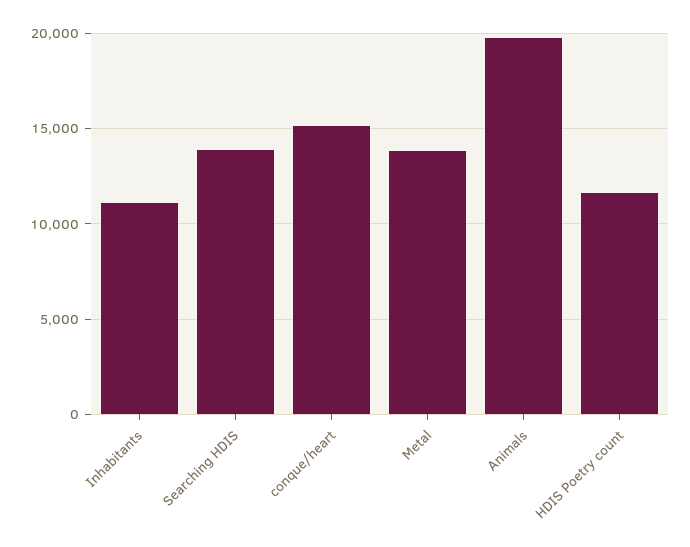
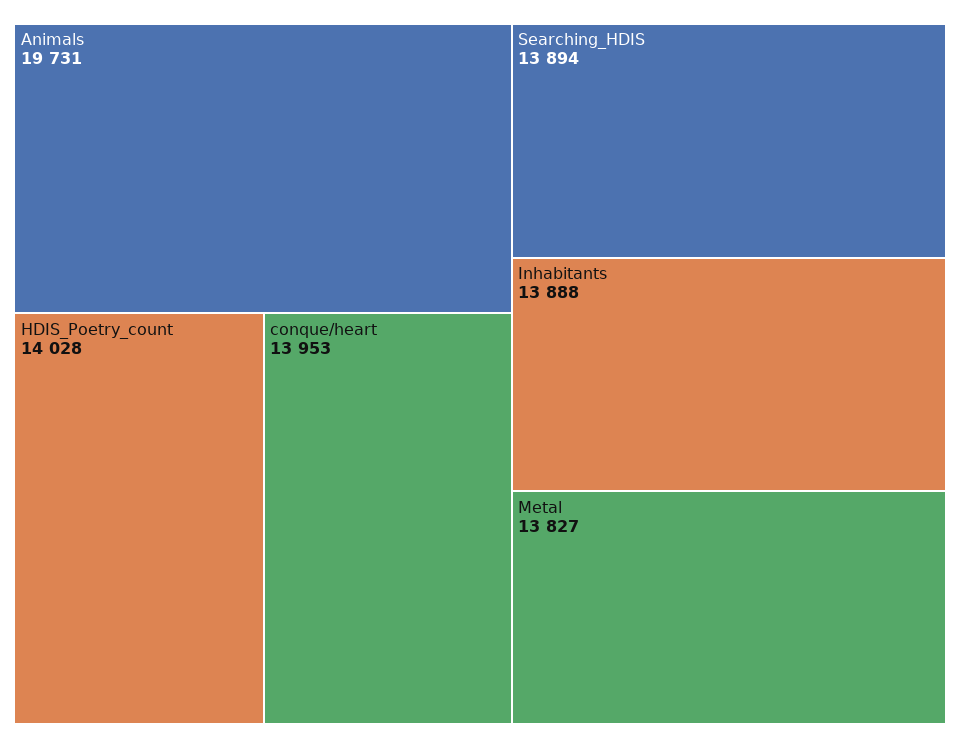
Inhabitants: 11000 -> 13888
conque/heart: 15000 -> 13953
HDIS Poetry count: 11500 -> 14028

